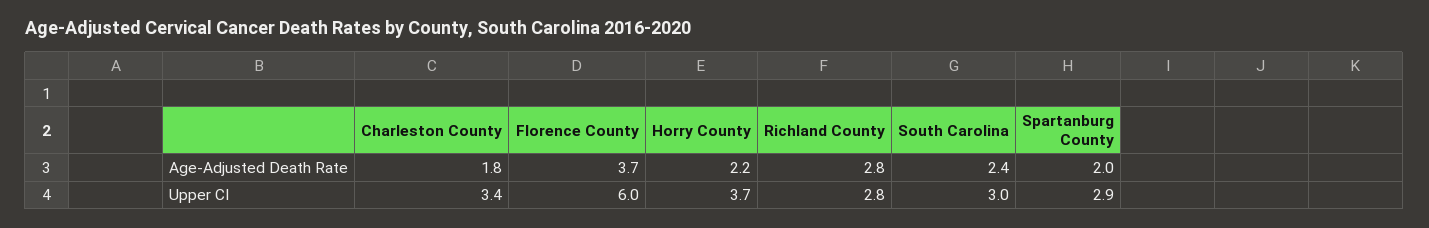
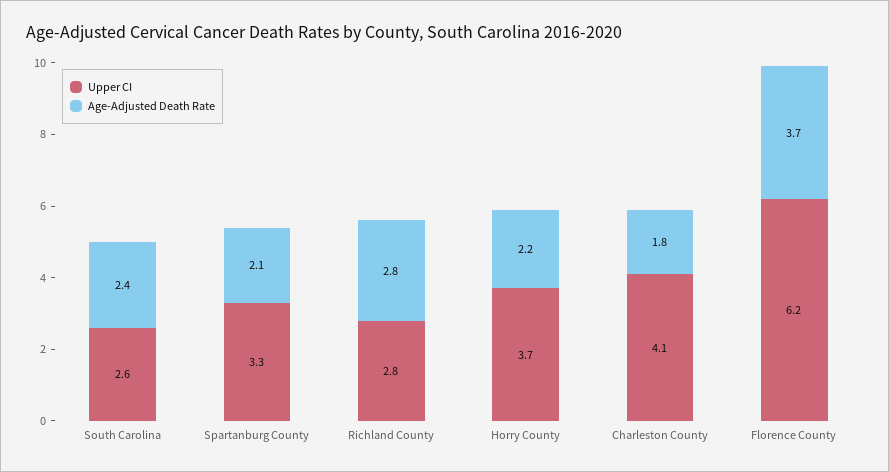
Age-Adjusted Death Rate, Spartanburg County: 2 -> 2.1
Upper CI, Charleston County: 3.4 -> 4.1
Upper CI, Florence County: 6 -> 6.2
Upper CI, South Carolina: 3 -> 2.6
Upper CI, Spartanburg County: 2.9 -> 3.3

